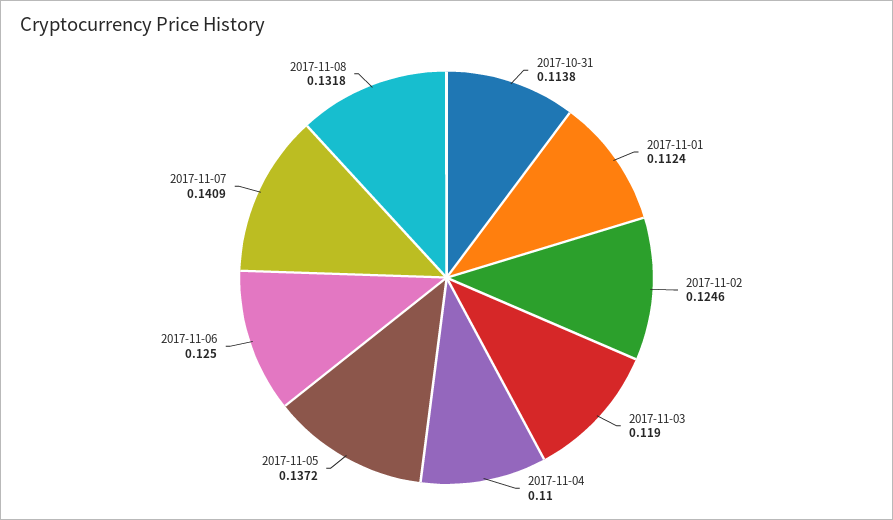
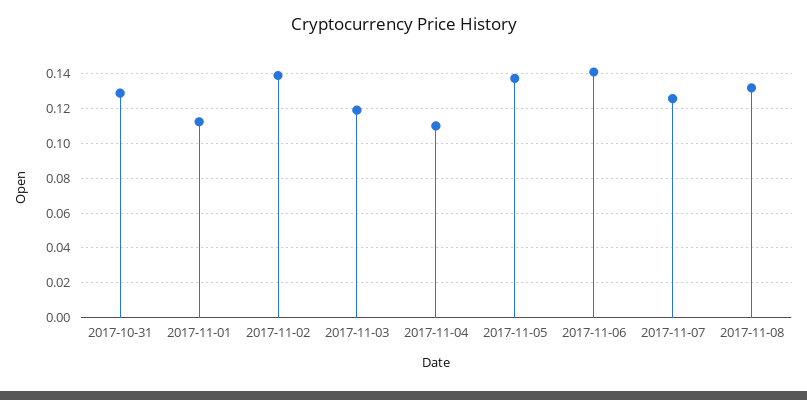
2017-10-31: 0.1138 -> 0.13
2017-11-02: 0.1246 -> 0.14
2017-11-06: 0.125 -> 0.14
2017-11-07: 0.1409 -> 0.125

